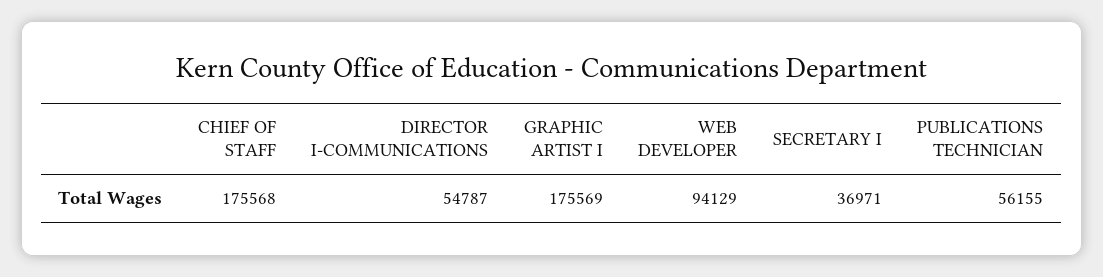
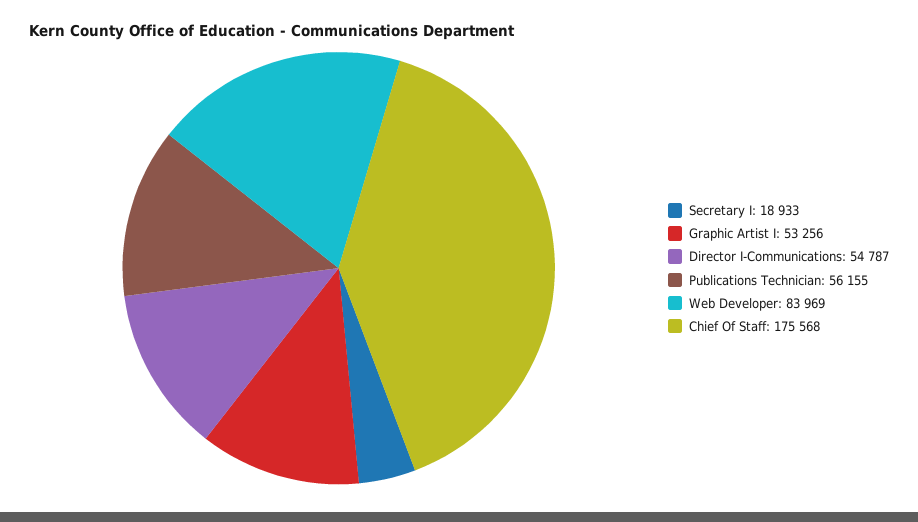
GRAPHIC ARTIST I: 175569 -> 53256
WEB DEVELOPER: 94129 -> 83969
SECRETARY I: 36971 -> 18933

